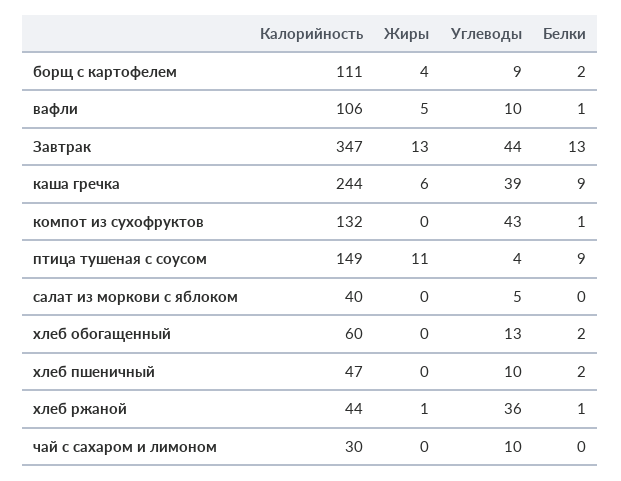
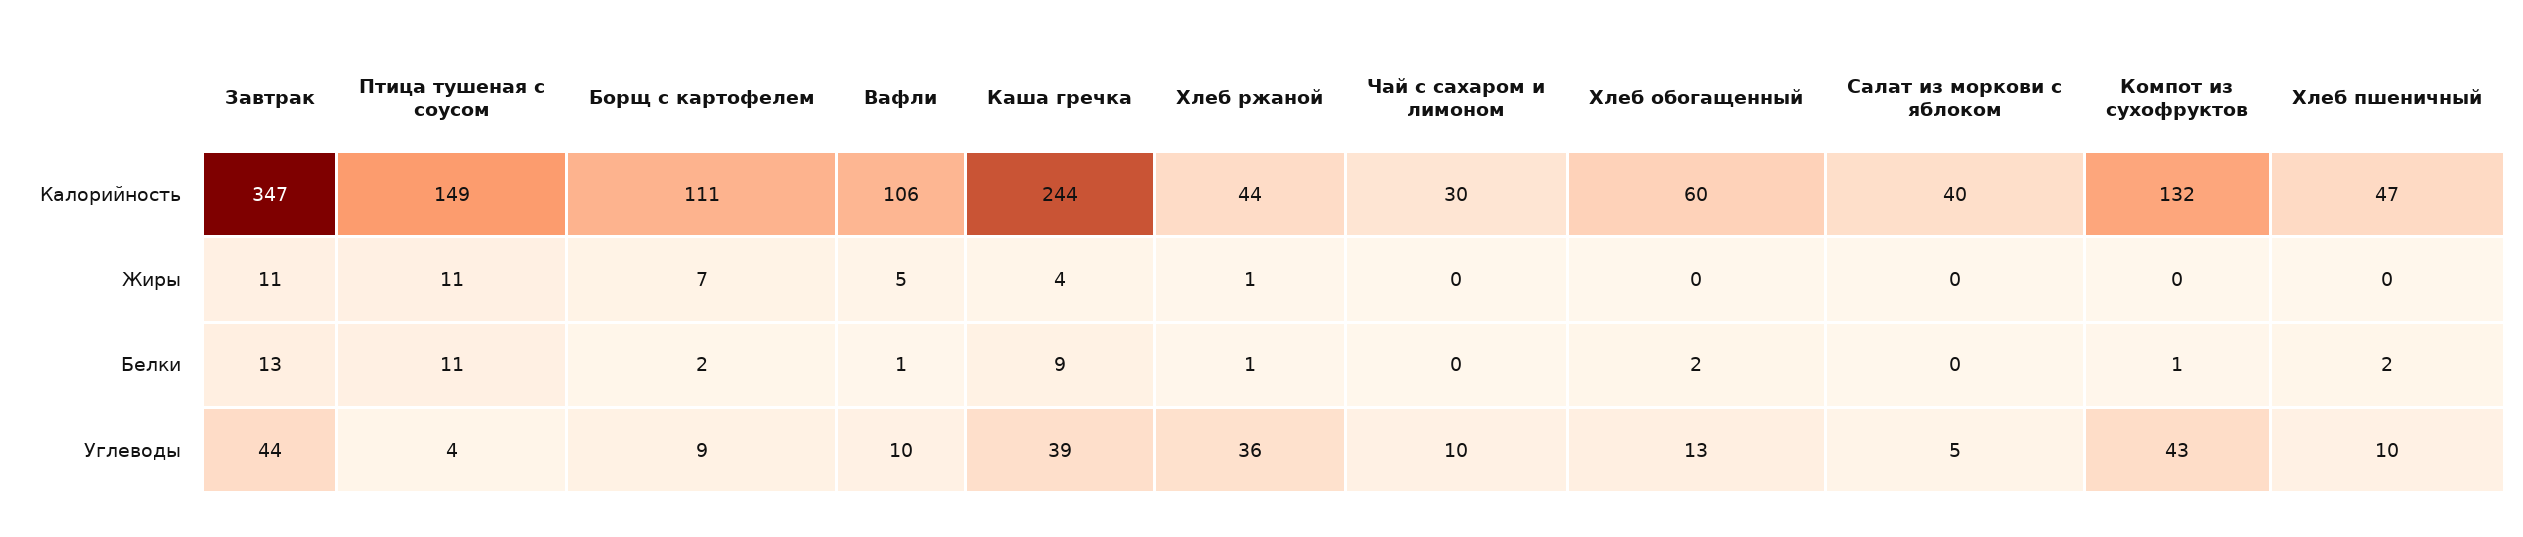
Жиры, борщ с картофелем: 4 -> 7
Жиры, Завтрак: 13 -> 11
Жиры, каша гречка: 6 -> 4
Белки, птица тушеная с соусом: 9 -> 11

